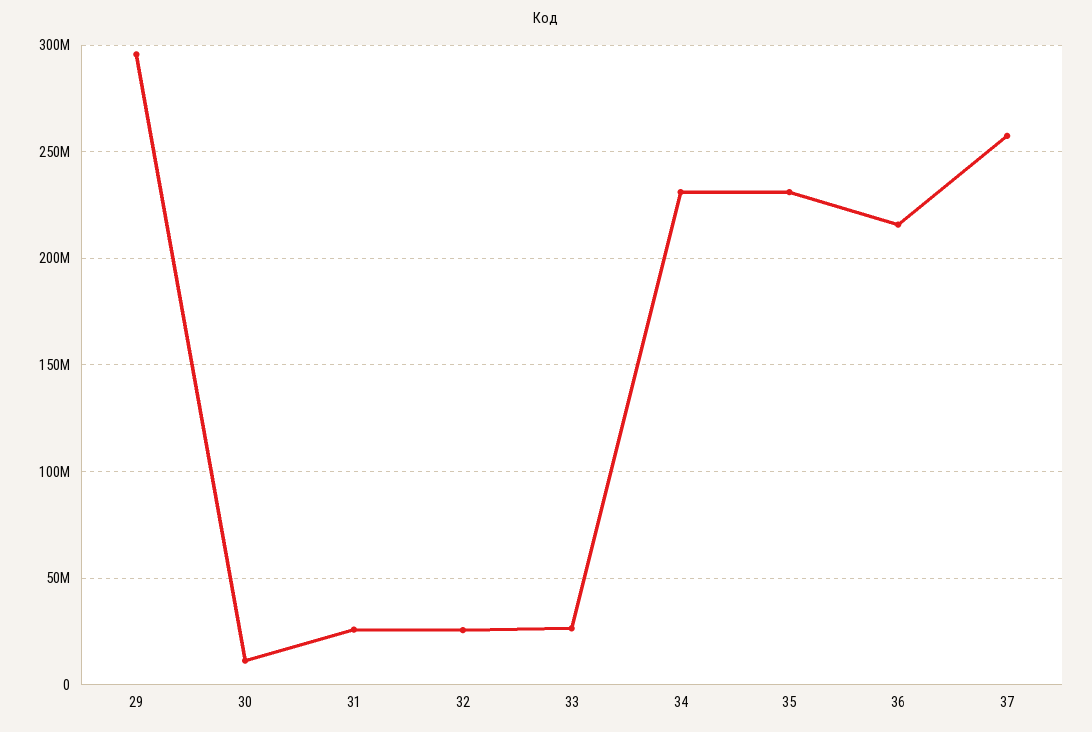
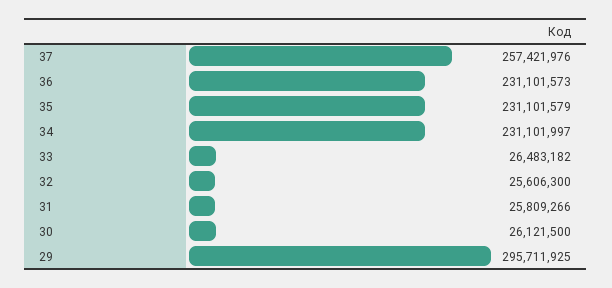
30: 10000000 -> 26121500
36: 215000000 -> 231101573

